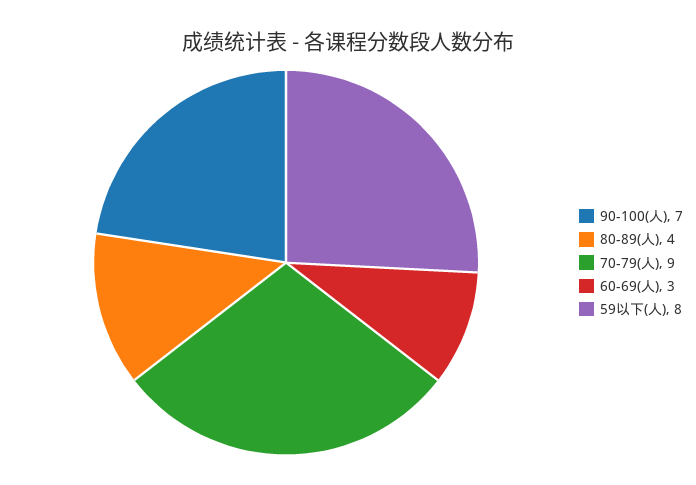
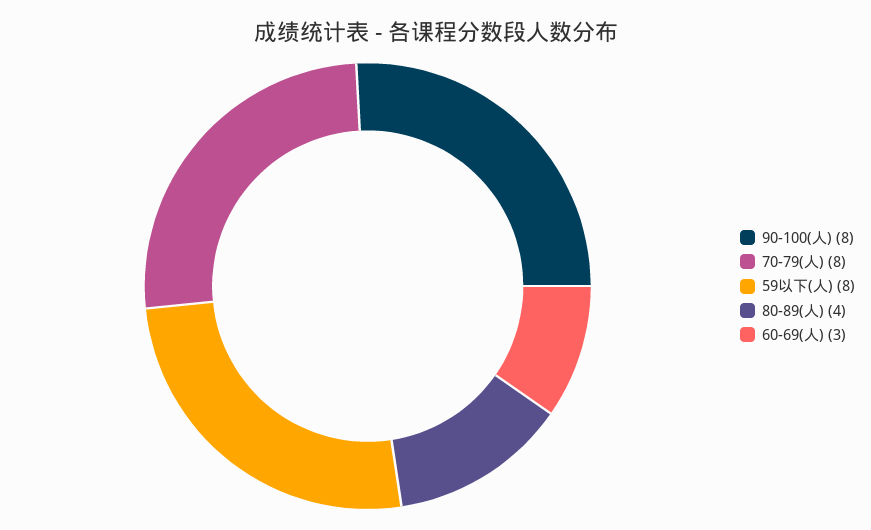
90-100(人): 7 -> 8
70-79(人): 9 -> 8

